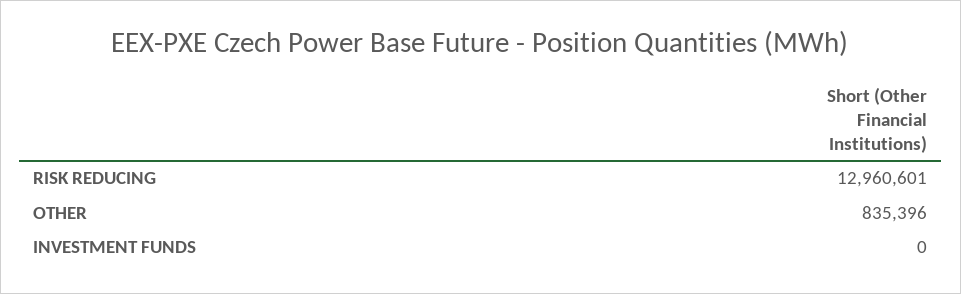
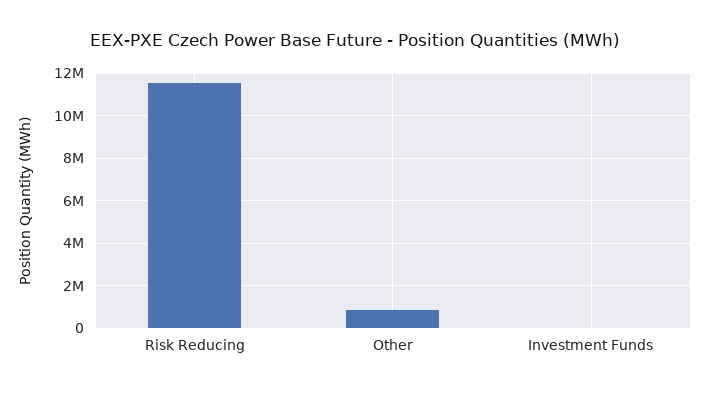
RISK REDUCING: 12960601 -> 11500000

